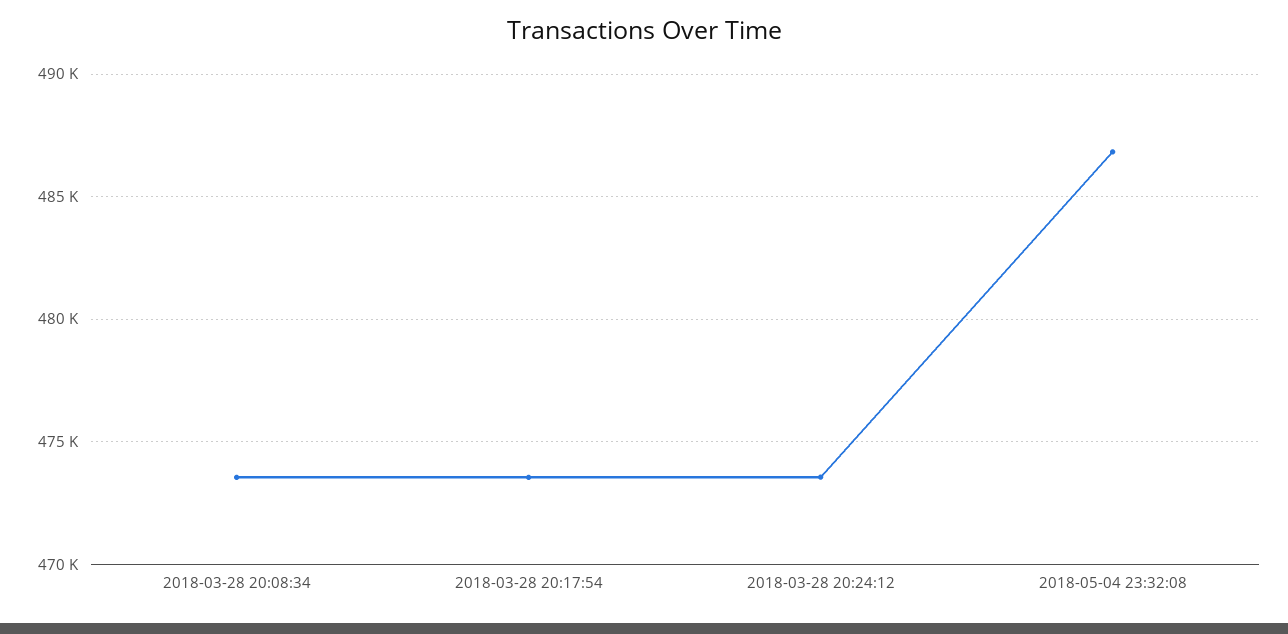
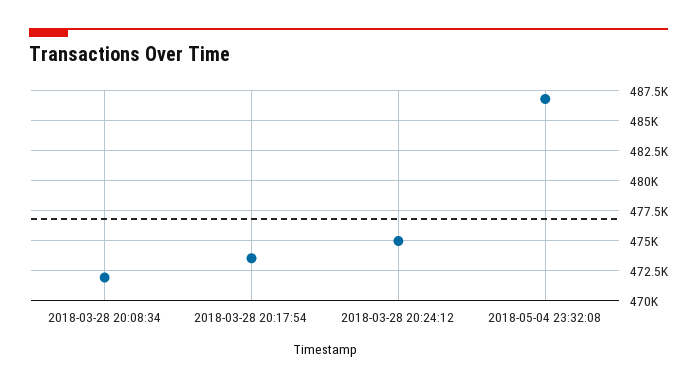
2018-03-28 20:08:34: 473500 -> 472000
2018-03-28 20:24:12: 473500 -> 475000

